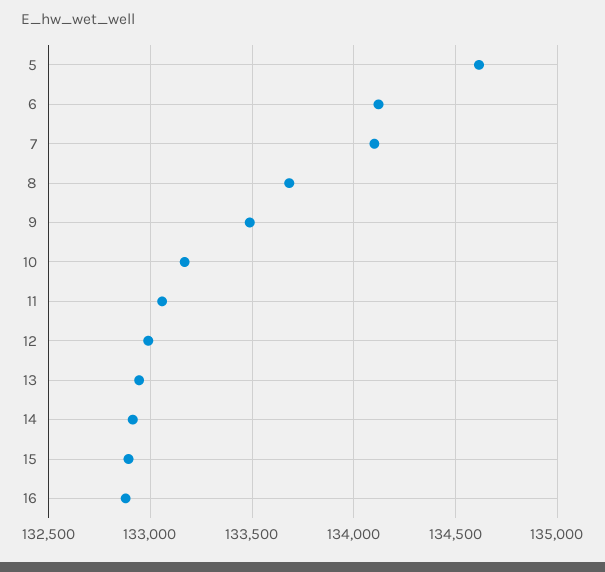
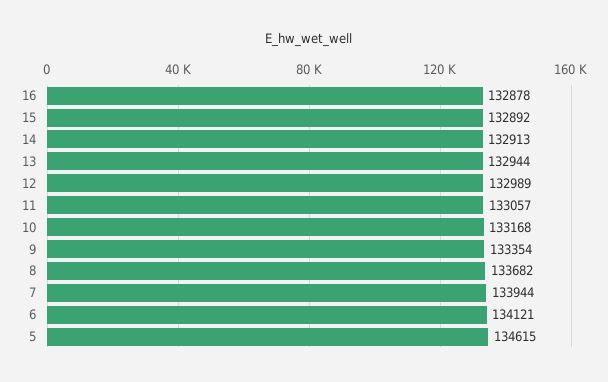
7: 134100 -> 133944
9: 133500 -> 133354

